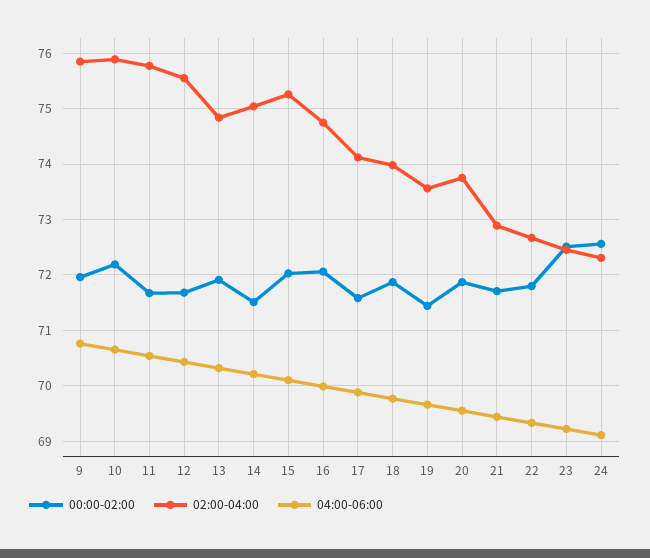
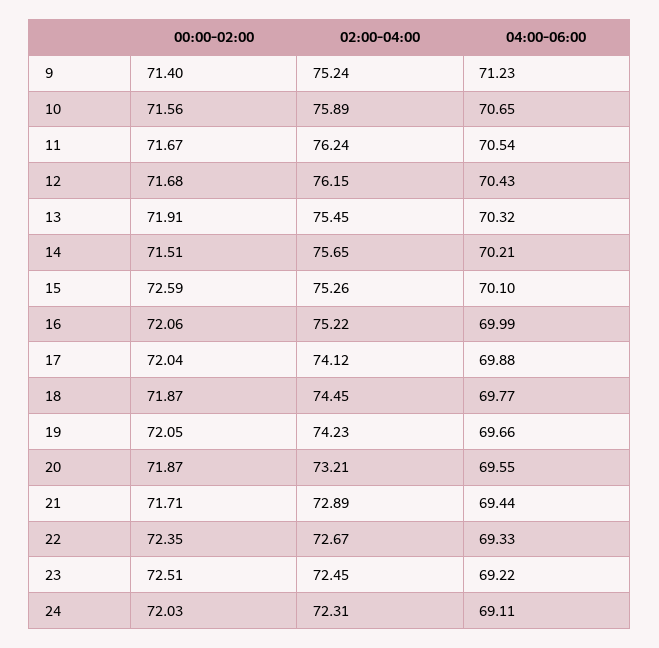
00:00-02:00, 9: 72 -> 71.4
02:00-04:00, 9: 75.8 -> 75.24
04:00-06:00, 9: 70.8 -> 71.23
00:00-02:00, 10: 72.2 -> 71.56
02:00-04:00, 11: 75.8 -> 76.24
02:00-04:00, 12: 75.6 -> 76.15
02:00-04:00, 13: 74.8 -> 75.45
02:00-04:00, 14: 75 -> 75.65
00:00-02:00, 15: 72 -> 72.59
02:00-04:00, 16: 74.8 -> 75.22
00:00-02:00, 17: 71.6 -> 72.04
02:00-04:00, 18: 74 -> 74.45
00:00-02:00, 19: 71.4 -> 72.05
02:00-04:00, 19: 73.6 -> 74.23
02:00-04:00, 20: 73.8 -> 73.21
00:00-02:00, 22: 71.8 -> 72.35
00:00-02:00, 24: 72.6 -> 72.03

